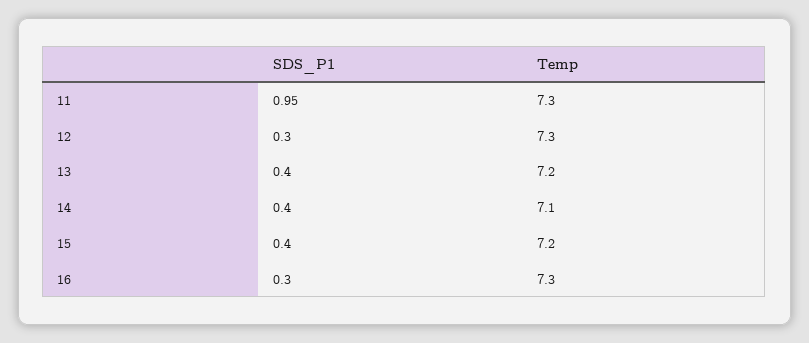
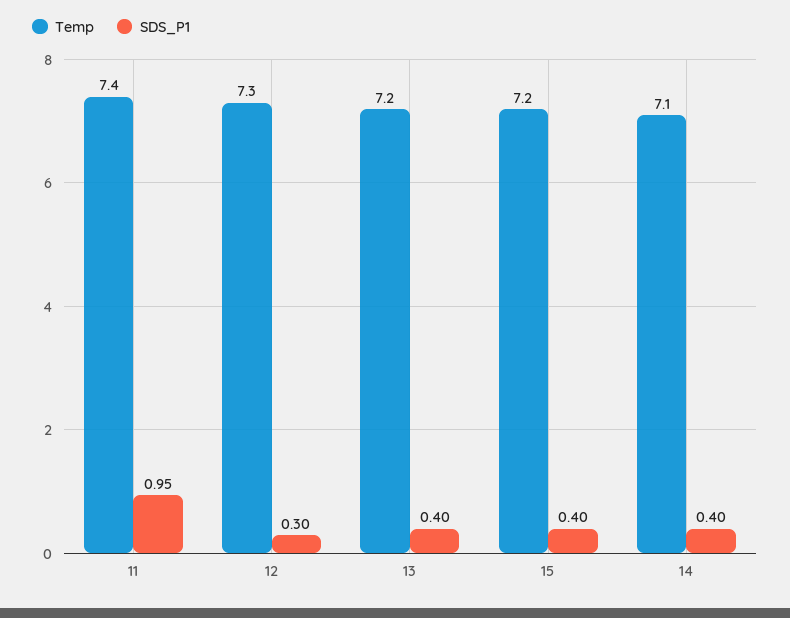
Temp, 11: 7.3 -> 7.4
SDS_P1, 16: 0.3 -> none
Temp, 16: 7.3 -> none

